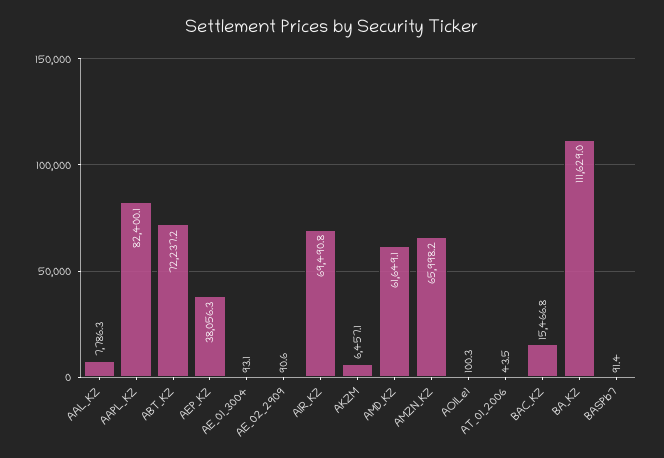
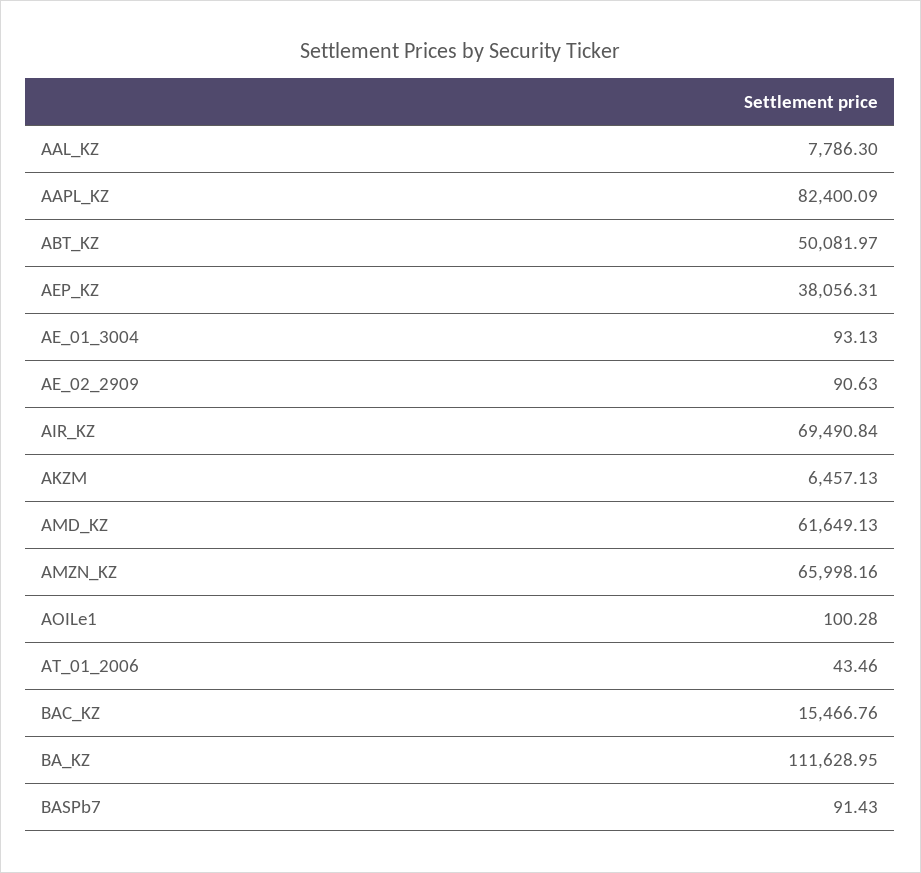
ABT_KZ: 72237.2 -> 50081.97

